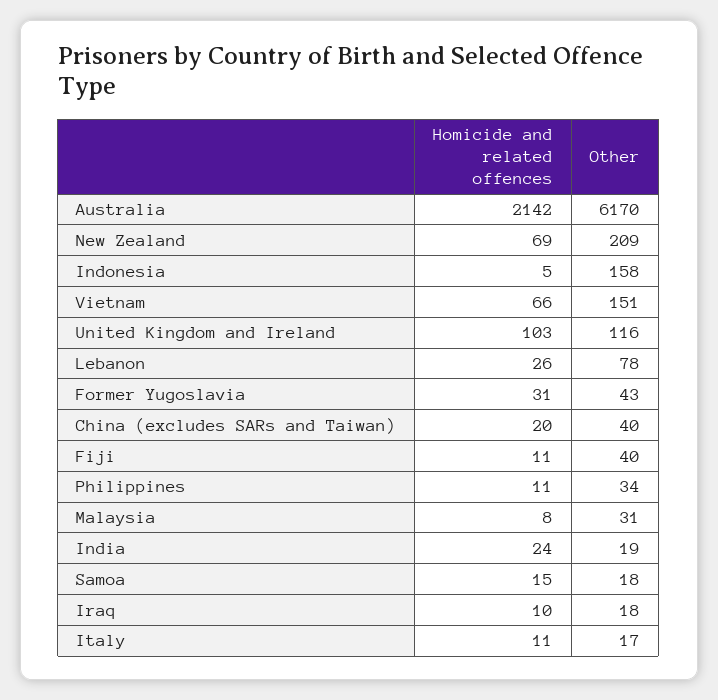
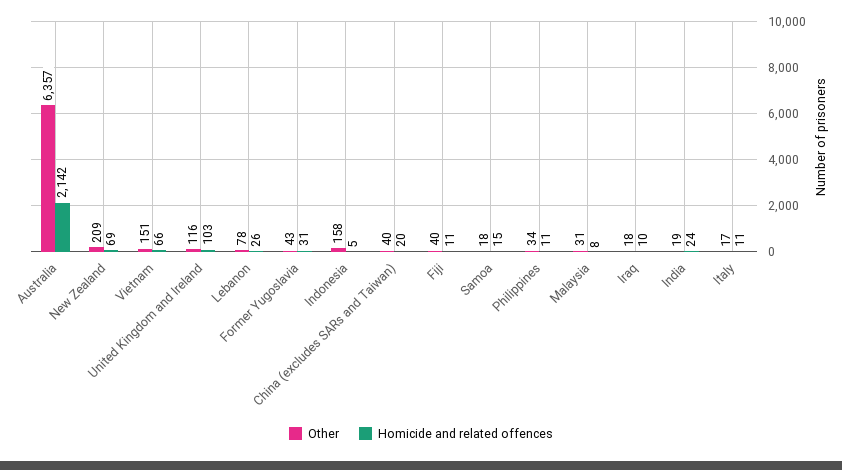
Other, Australia: 6170 -> 6357

